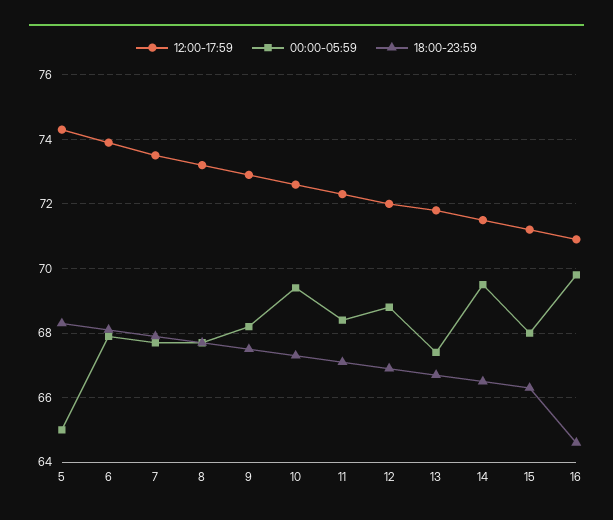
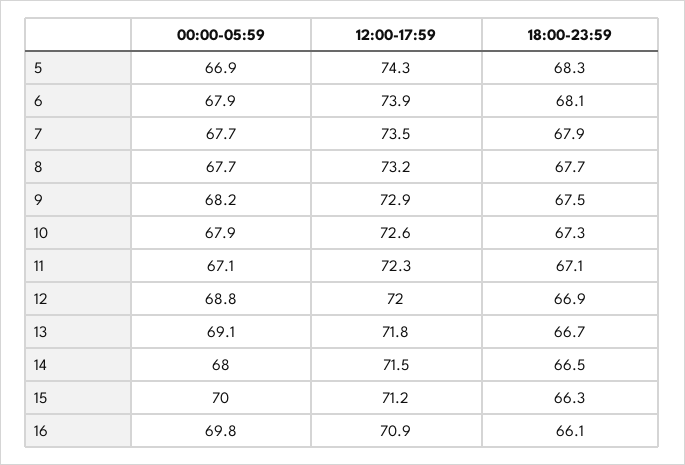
00:00-05:59, 5: 65 -> 66.9
00:00-05:59, 10: 69.5 -> 67.9
00:00-05:59, 11: 68.5 -> 67.1
00:00-05:59, 13: 67.5 -> 69.1
00:00-05:59, 14: 69.5 -> 68
00:00-05:59, 15: 68 -> 70
18:00-23:59, 16: 64.5 -> 66.1

